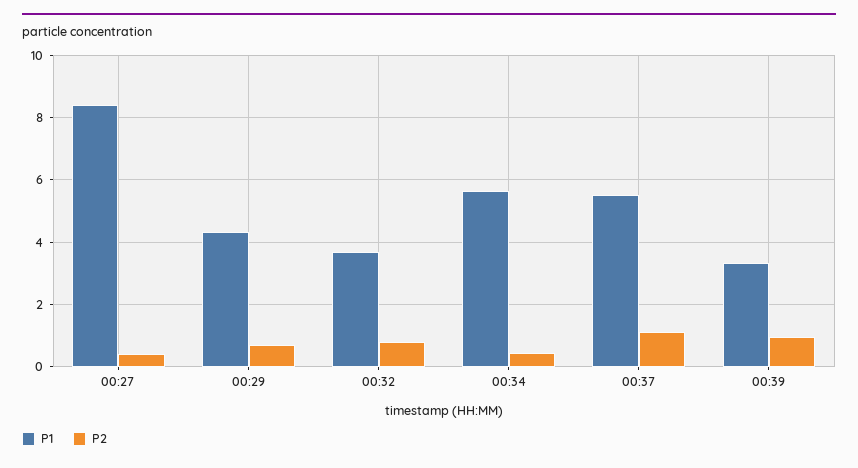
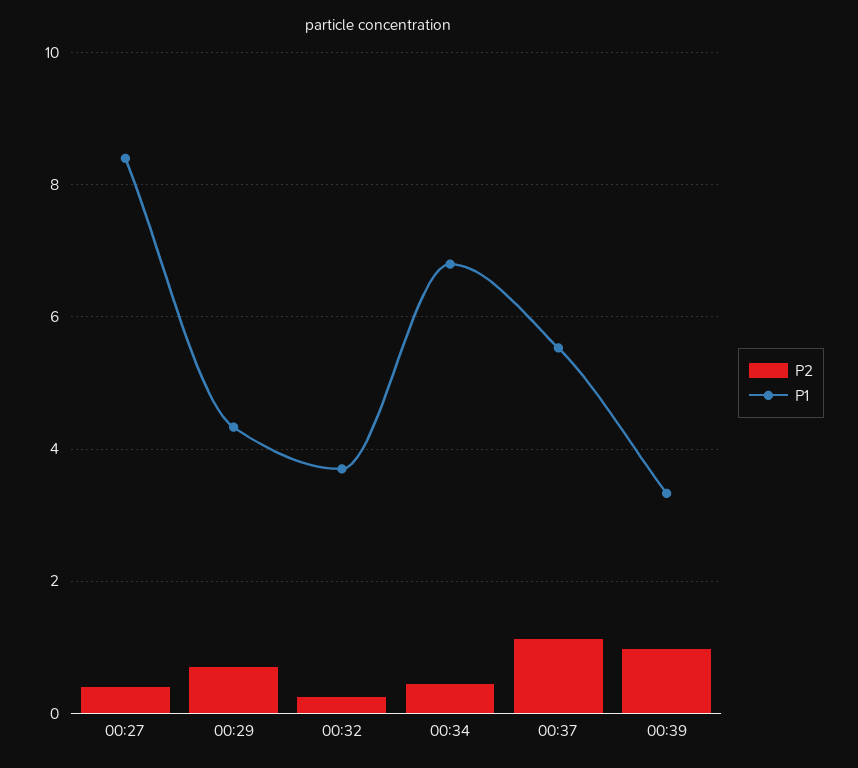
P2, 00:32: 0.8 -> 0.2
P1, 00:34: 5.6 -> 6.8

